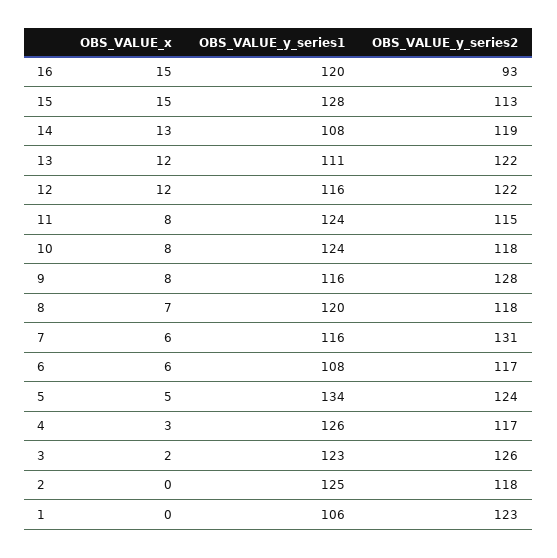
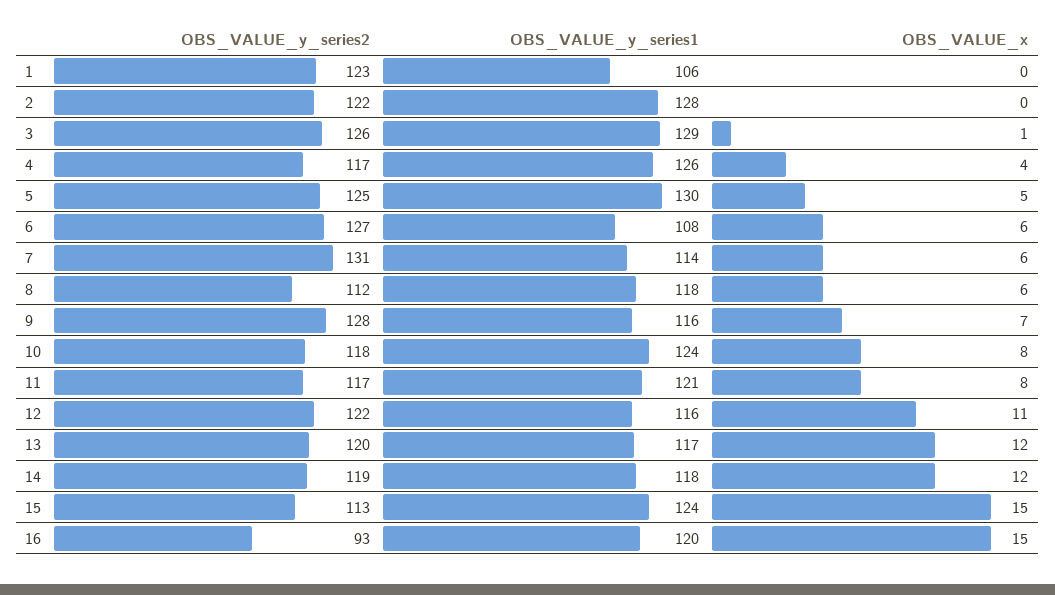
OBS_VALUE_y_series1, 15: 128 -> 124
OBS_VALUE_x, 14: 13 -> 12
OBS_VALUE_y_series1, 14: 108 -> 118
OBS_VALUE_y_series1, 13: 111 -> 117
OBS_VALUE_y_series2, 13: 122 -> 120
OBS_VALUE_x, 12: 12 -> 11
OBS_VALUE_y_series1, 11: 124 -> 121
OBS_VALUE_y_series2, 11: 115 -> 117
OBS_VALUE_x, 9: 8 -> 7
OBS_VALUE_x, 8: 7 -> 6
OBS_VALUE_y_series1, 8: 120 -> 118
OBS_VALUE_y_series2, 8: 118 -> 112
OBS_VALUE_y_series1, 7: 116 -> 114
OBS_VALUE_y_series2, 6: 117 -> 127
OBS_VALUE_y_series1, 5: 134 -> 130
OBS_VALUE_y_series2, 5: 124 -> 125
OBS_VALUE_x, 4: 3 -> 4
OBS_VALUE_x, 3: 2 -> 1
OBS_VALUE_y_series1, 3: 123 -> 129
OBS_VALUE_y_series1, 2: 125 -> 128
OBS_VALUE_y_series2, 2: 118 -> 122

